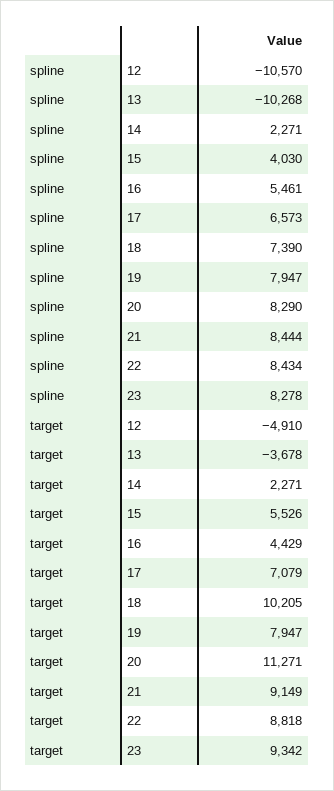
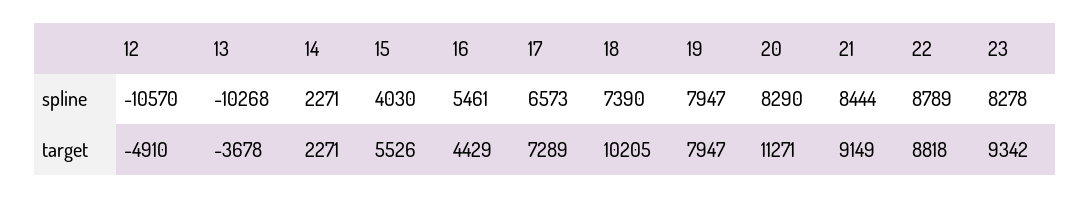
spline, 22: 8434 -> 8789
target, 17: 7079 -> 7289

